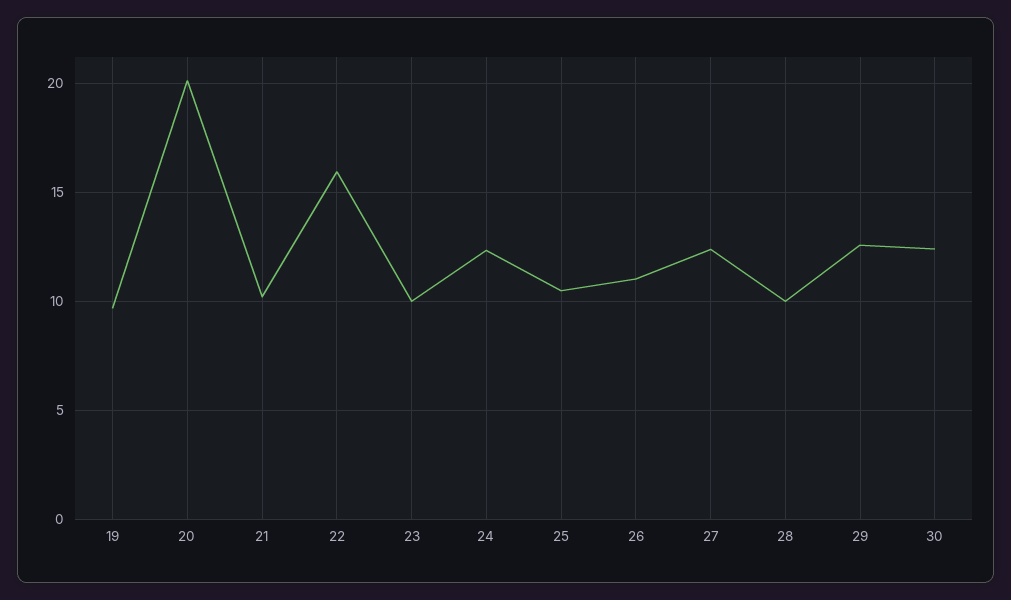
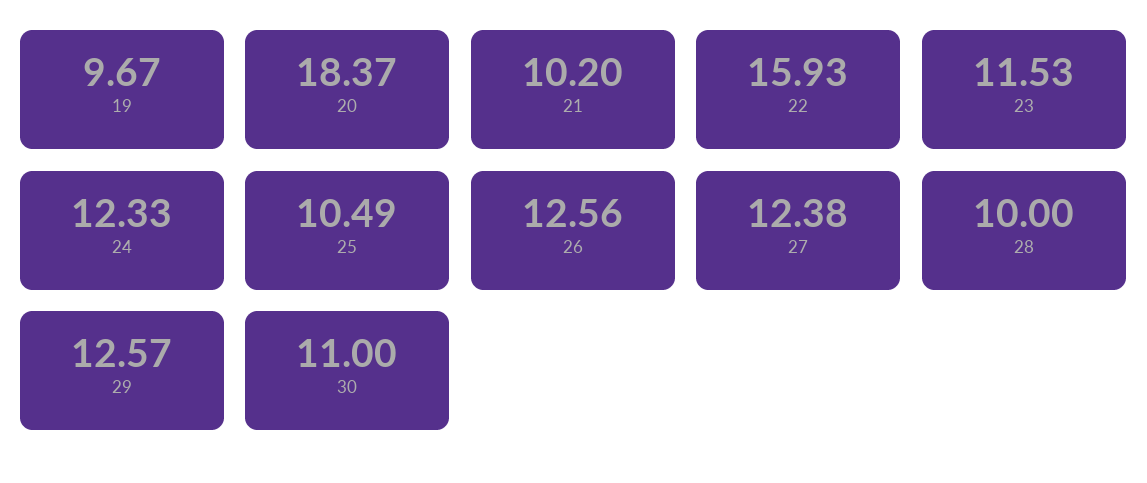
20: 20 -> 18.37
23: 10 -> 11.53
26: 11 -> 12.56
30: 12.5 -> 11

